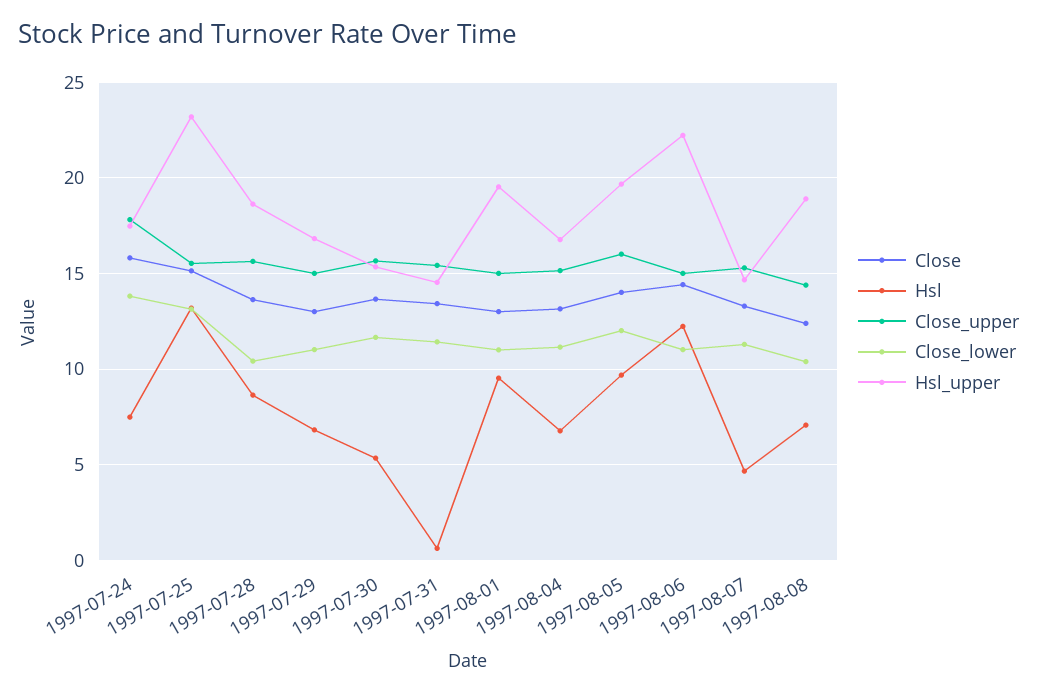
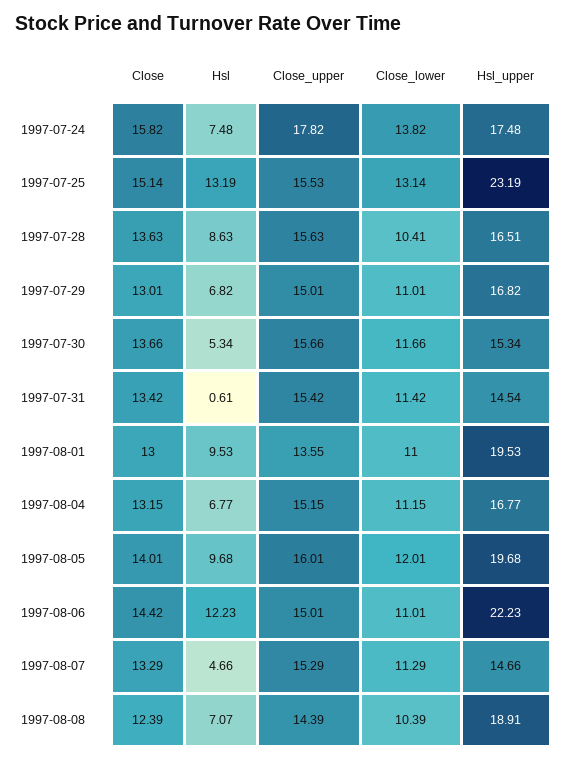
Hsl_upper, 1997-07-28: 18.5 -> 16.51
Close_upper, 1997-08-01: 15 -> 13.55

